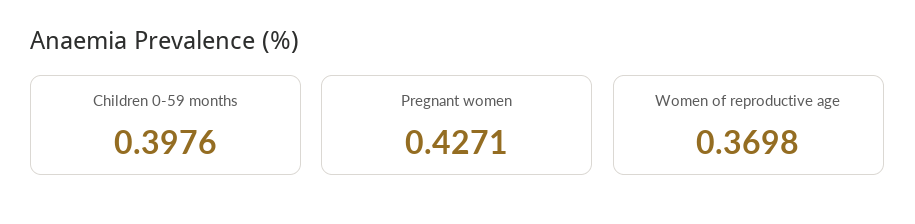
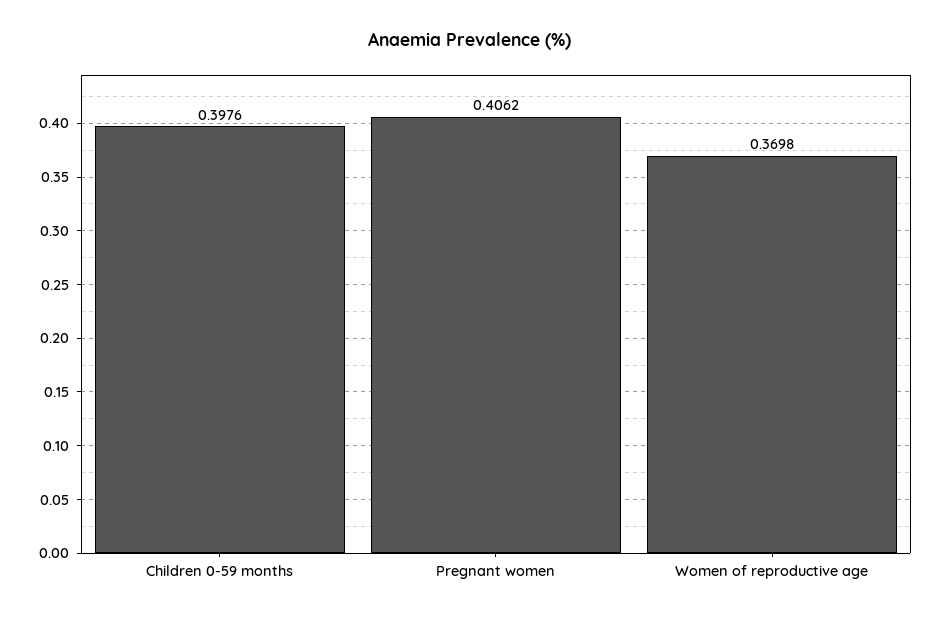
Pregnant women: 0.4271 -> 0.4062

